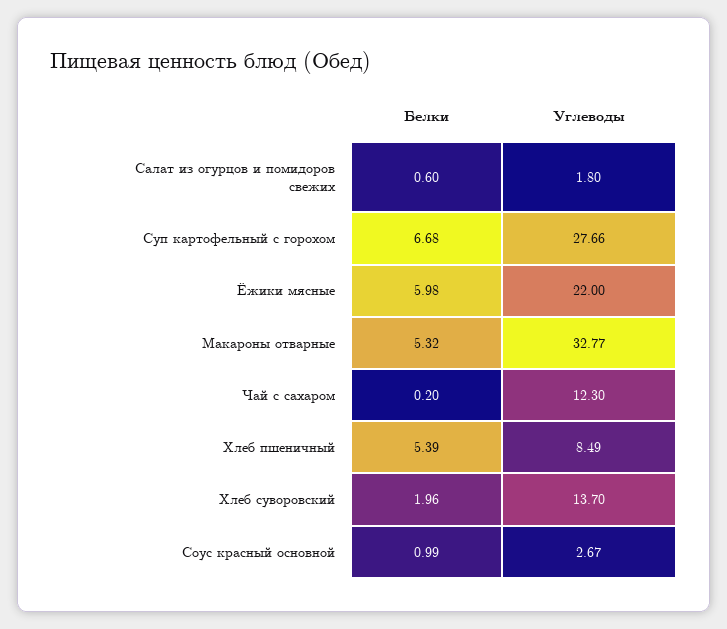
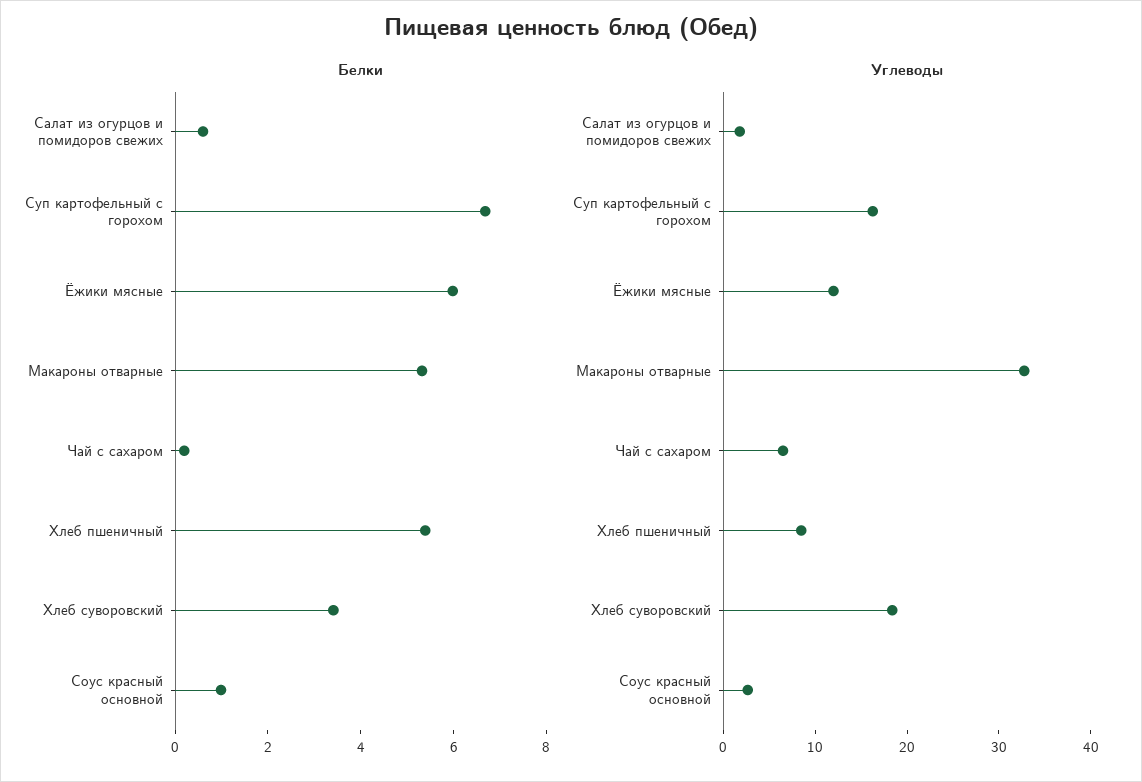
Углеводы, Суп картофельный с горохом: 27.66 -> 16
Углеводы, Ёжики мясные: 22 -> 12
Углеводы, Чай с сахаром: 12.3 -> 6
Белки, Хлеб суворовский: 1.96 -> 3.5
Углеводы, Хлеб суворовский: 13.7 -> 18

